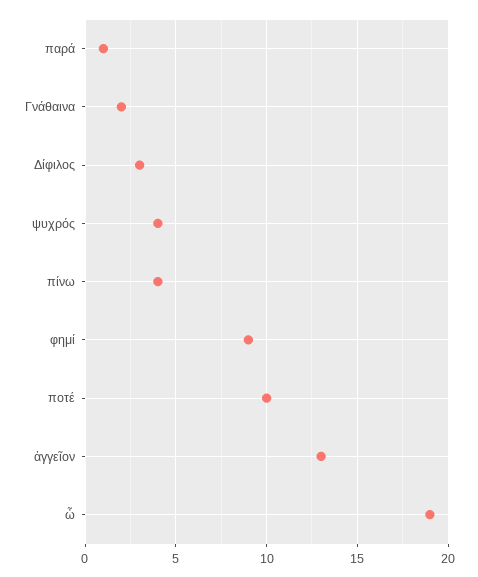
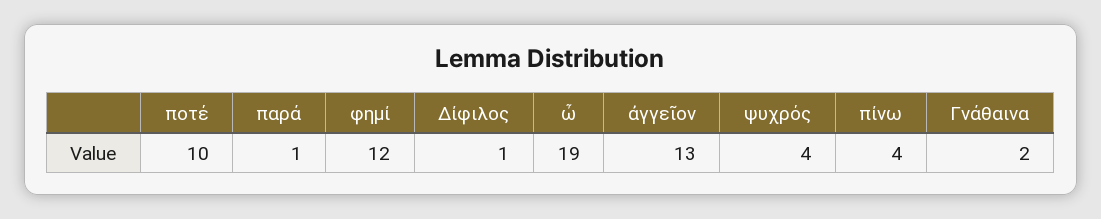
Δίφιλος: 3 -> 1
φημί: 9 -> 12

